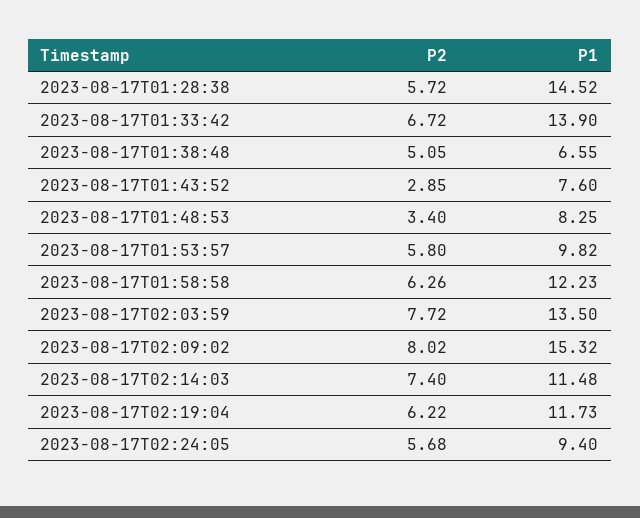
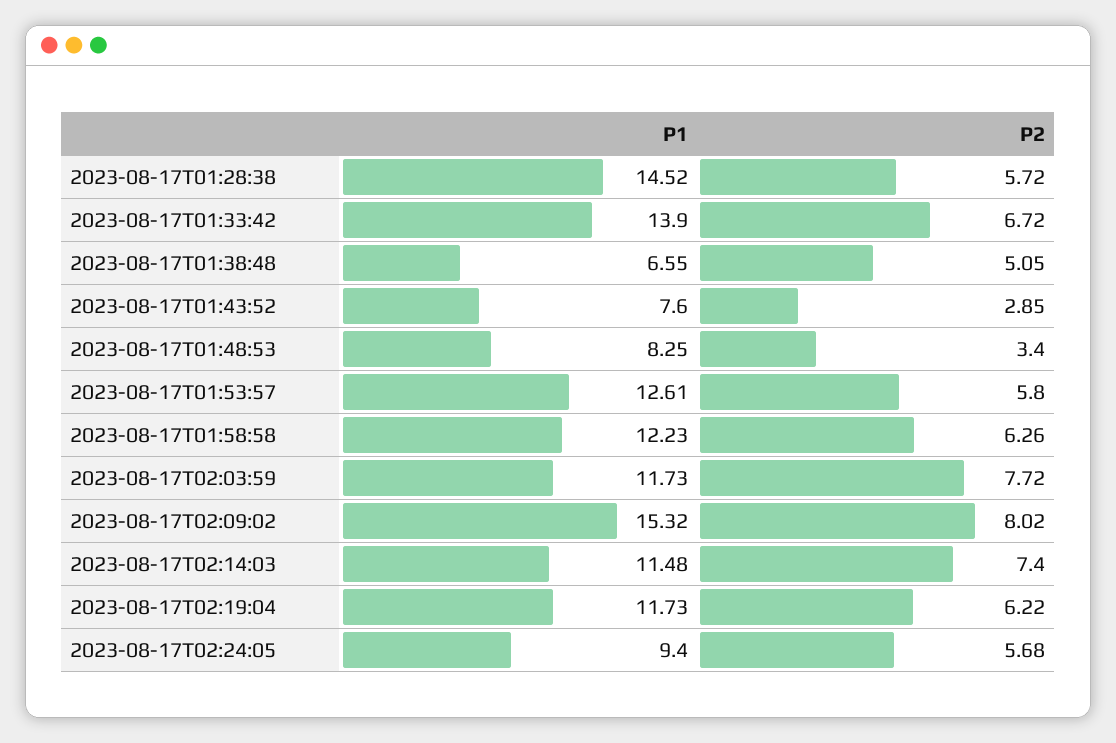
P1, 2023-08-17T01:53:57: 9.82 -> 12.61
P1, 2023-08-17T02:03:59: 13.5 -> 11.73

